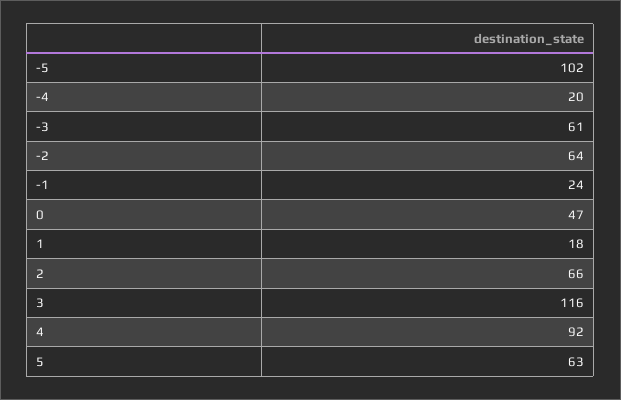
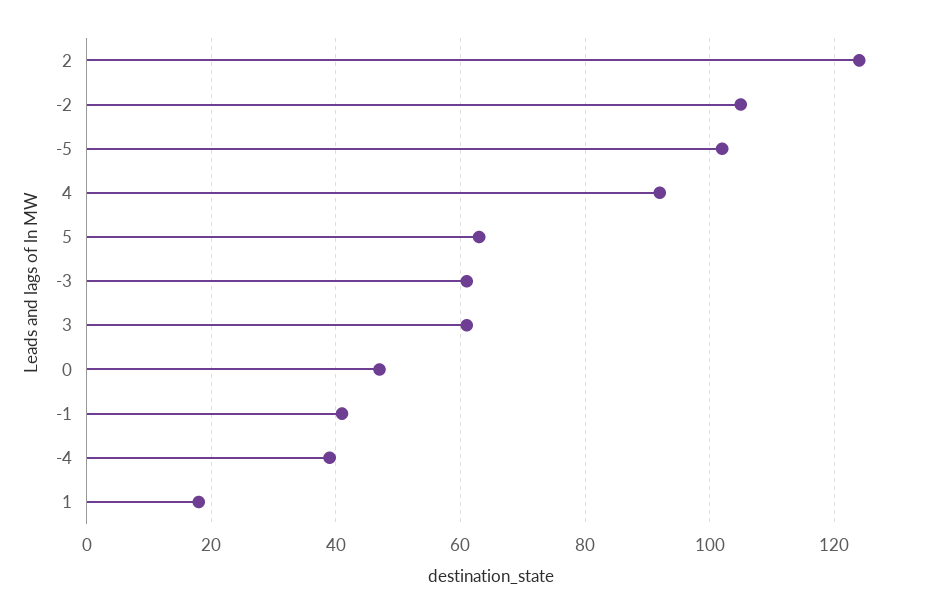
-4: 20 -> 40
-2: 64 -> 105
-1: 24 -> 40
2: 66 -> 125
3: 116 -> 60

